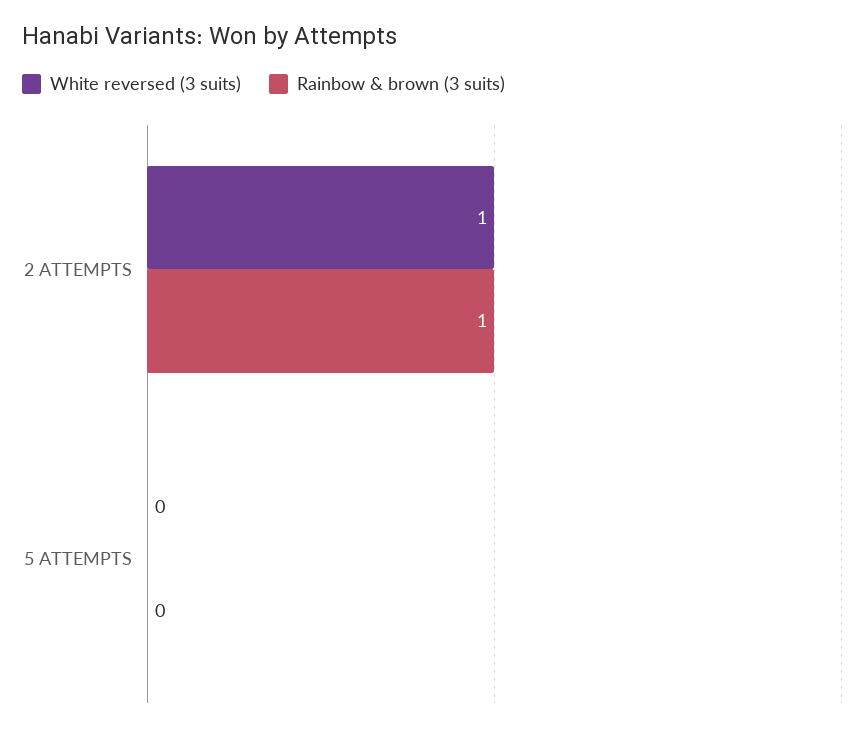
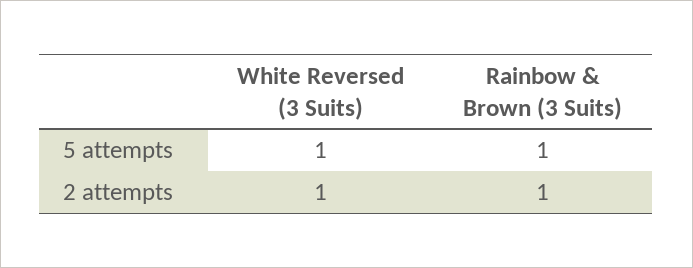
White reversed (3 suits), 5 ATTEMPTS: 0 -> 1
Rainbow & brown (3 suits), 5 ATTEMPTS: 0 -> 1

